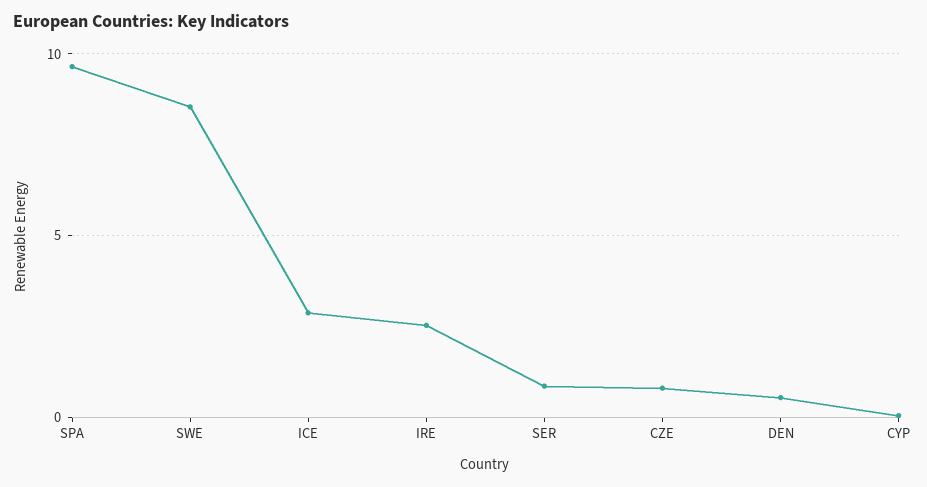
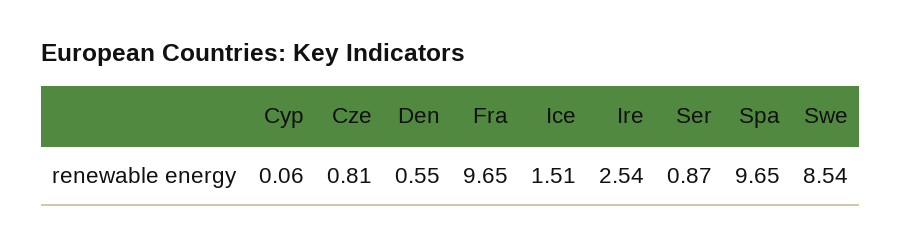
ICE: 3 -> 1.51
Fra: none -> 9.65

